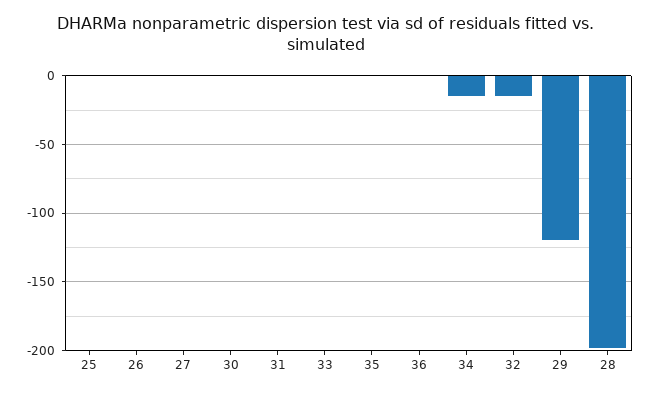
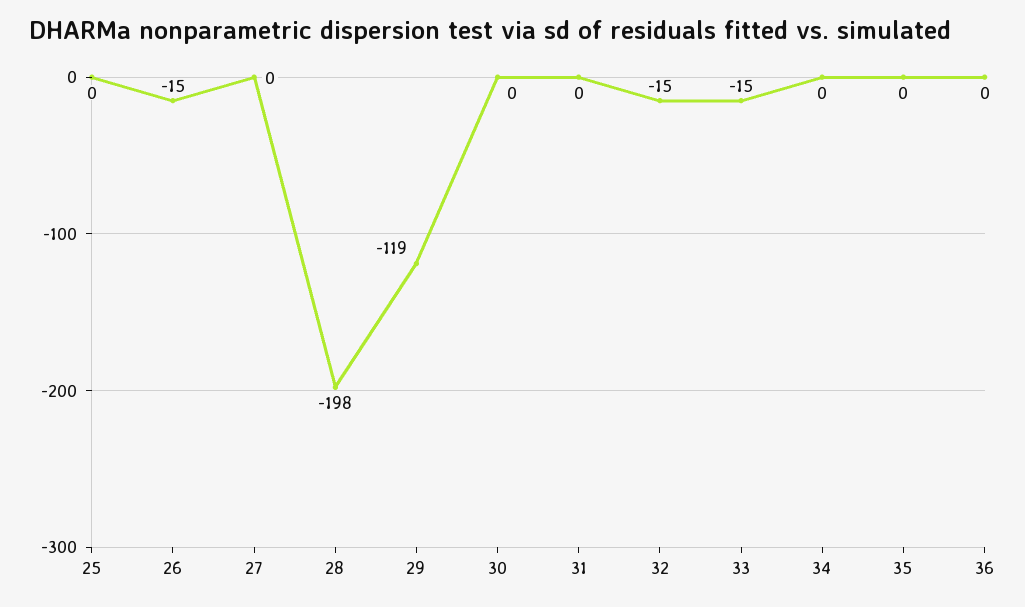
26: 0 -> -15
33: 0 -> -15
34: -15 -> 0

